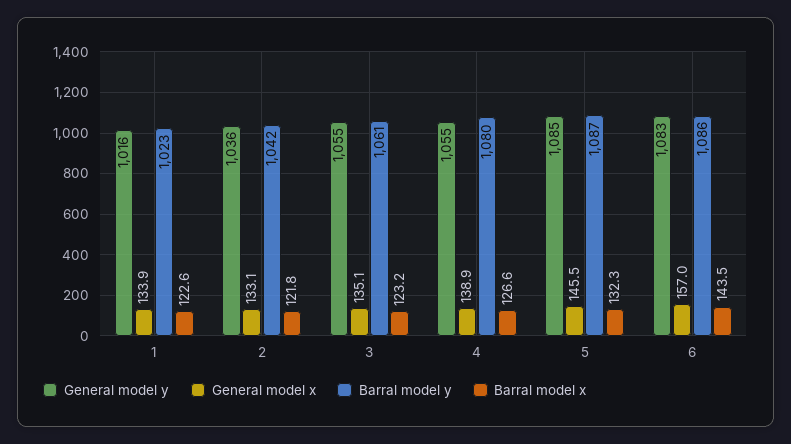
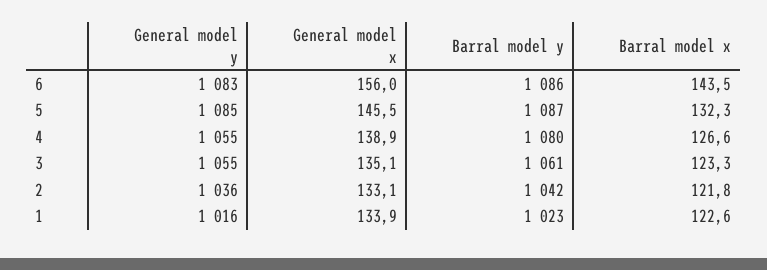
Barral model x, 3: 123.2 -> 123.3
General model x, 6: 157 -> 156

